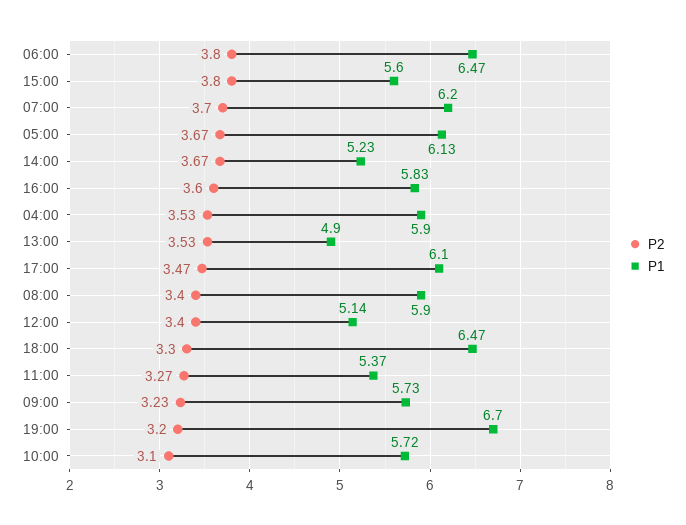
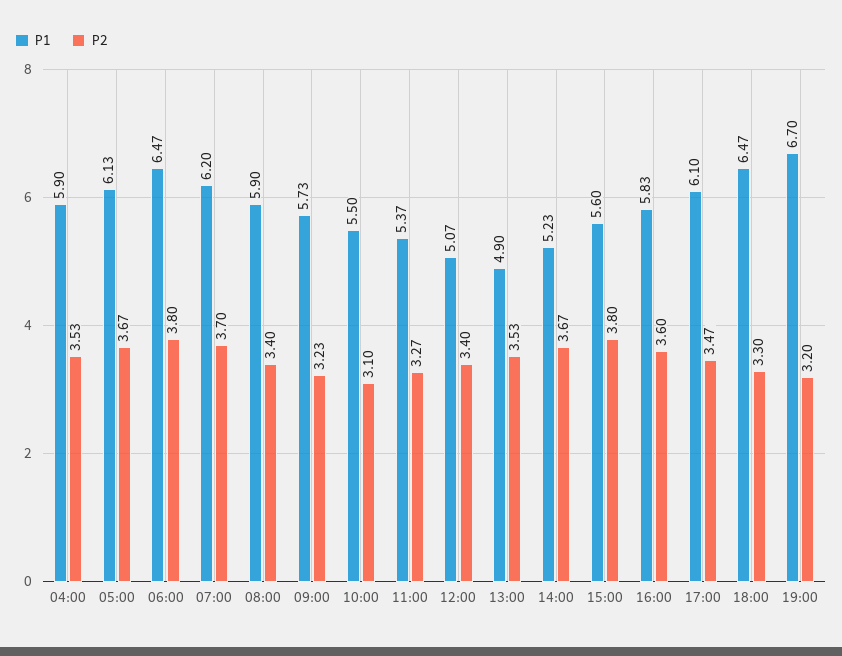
P1, 12:00: 5.14 -> 5.07
P1, 10:00: 5.72 -> 5.5

